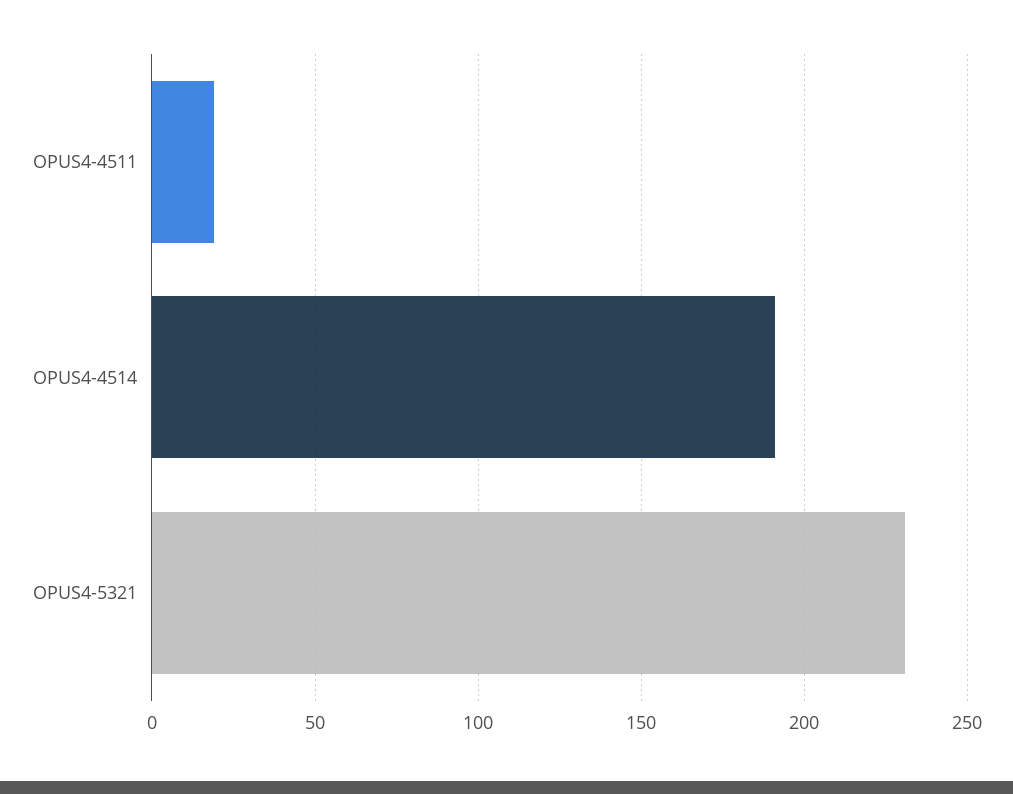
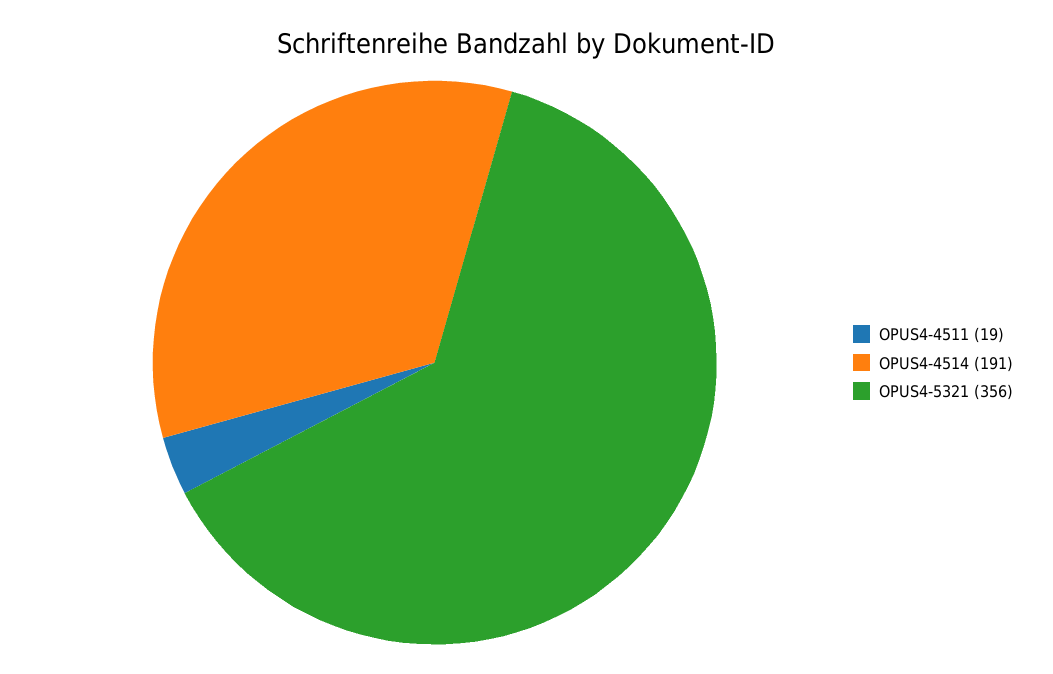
OPUS4-5321: 230 -> 356

